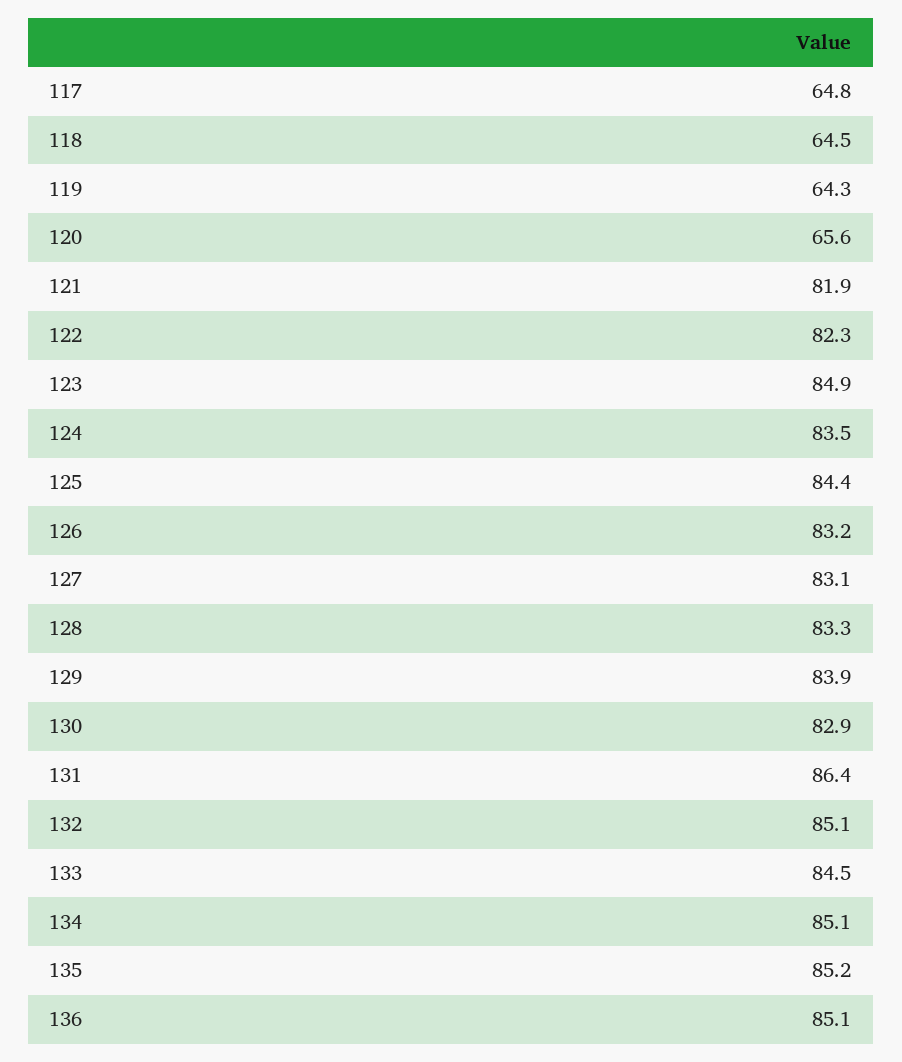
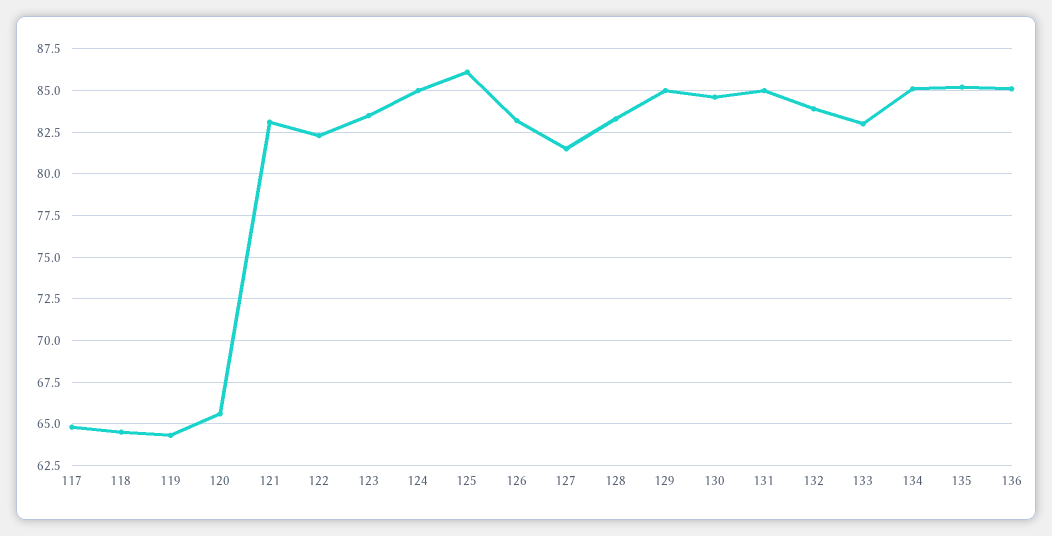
121: 81.9 -> 83
123: 84.9 -> 83.5
124: 83.5 -> 85
125: 84.4 -> 86
127: 83.1 -> 81.5
129: 83.9 -> 85
130: 82.9 -> 84.5
131: 86.4 -> 85
132: 85.1 -> 84
133: 84.5 -> 83

